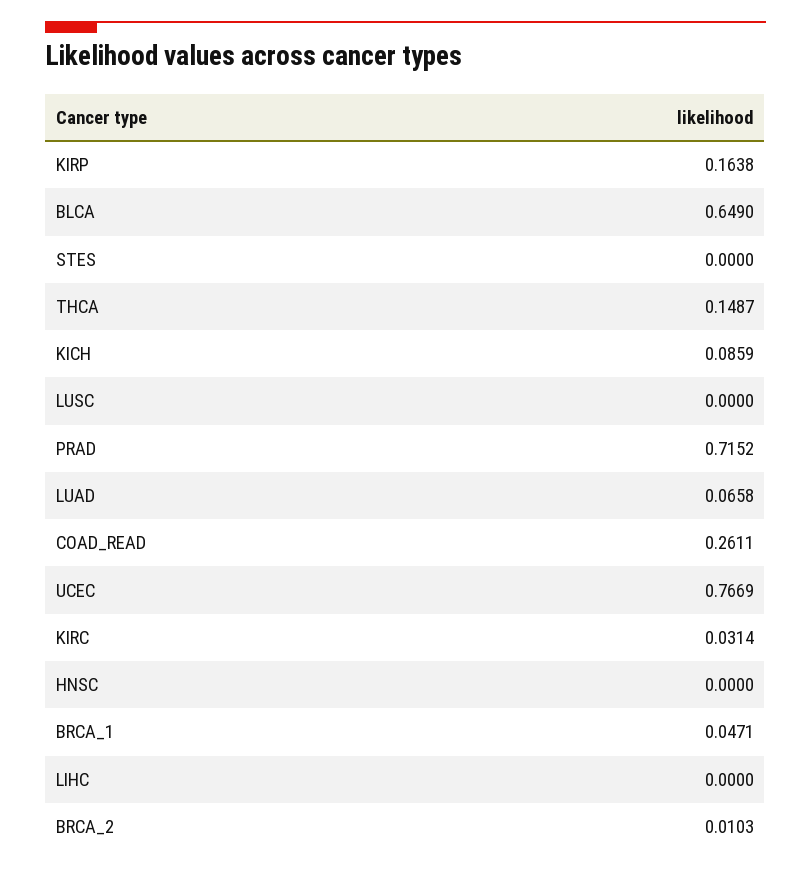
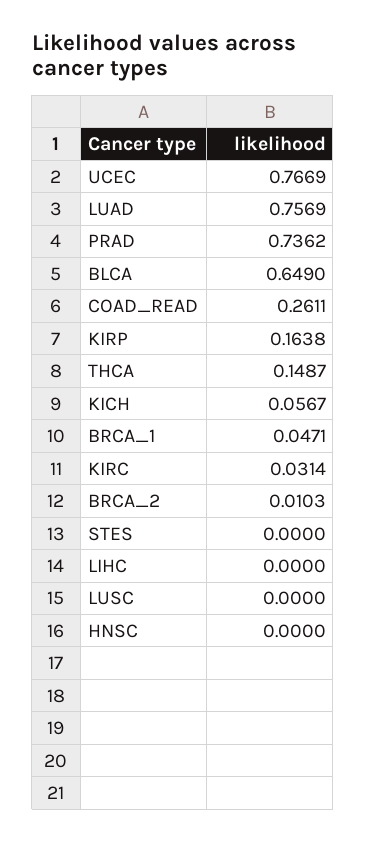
KICH: 0.0859 -> 0.0567
PRAD: 0.7152 -> 0.7362
LUAD: 0.0658 -> 0.7569

